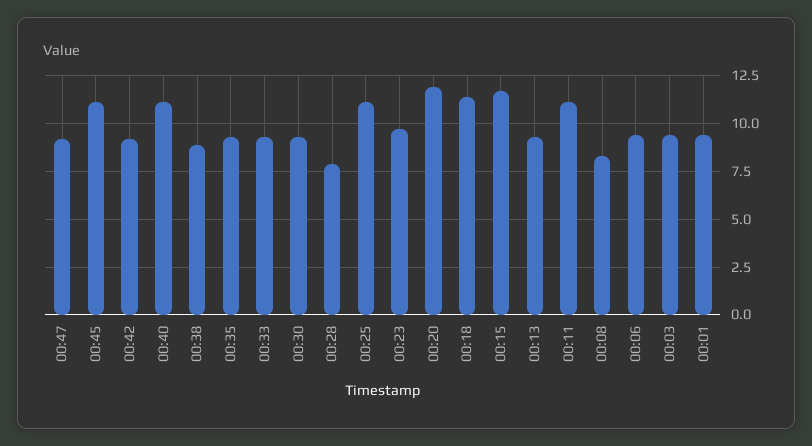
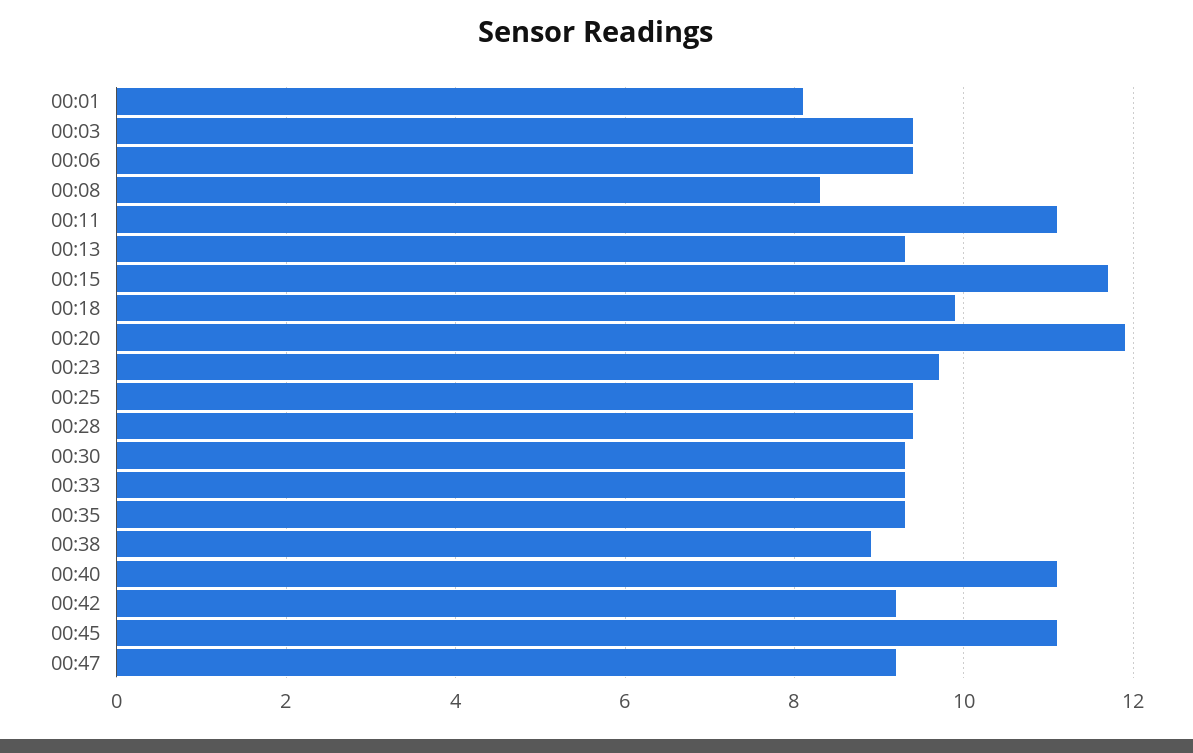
00:28: 8 -> 9.5
00:25: 11 -> 9.5
00:18: 11.5 -> 10
00:01: 9.5 -> 8

